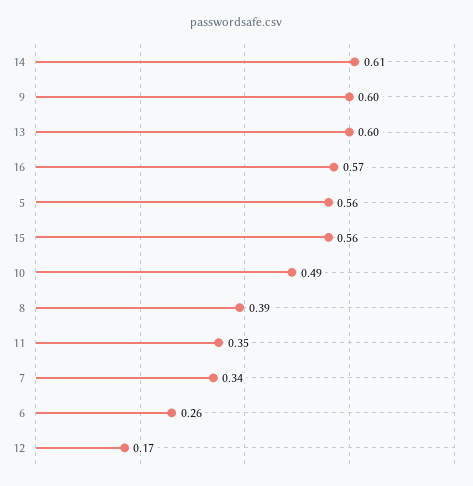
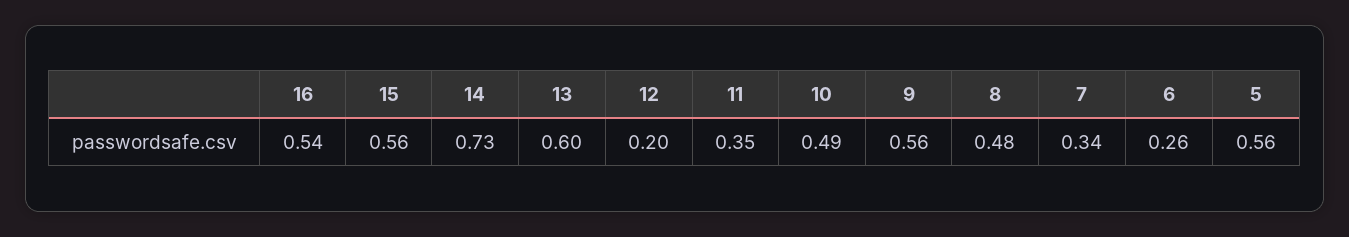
14: 0.61 -> 0.73
9: 0.6 -> 0.56
16: 0.57 -> 0.54
8: 0.39 -> 0.48
12: 0.17 -> 0.2

